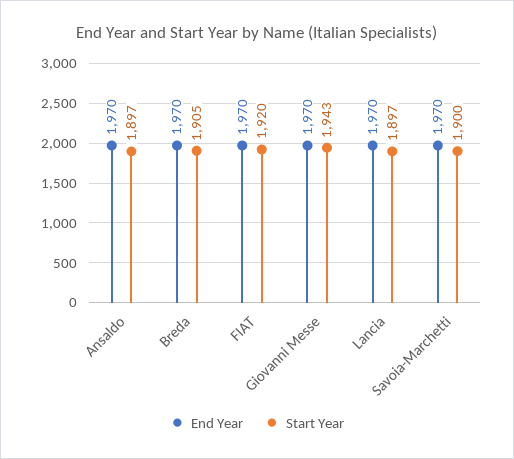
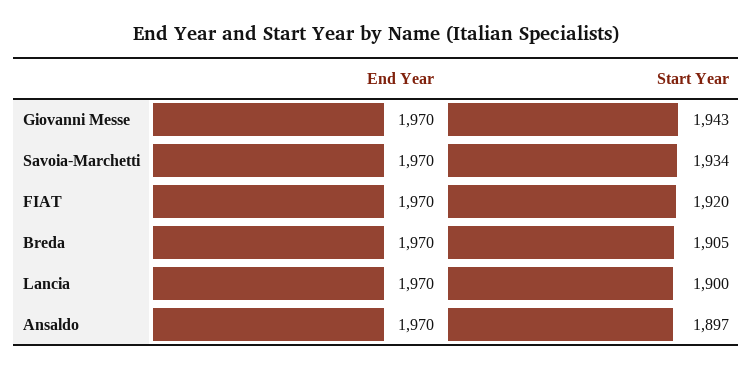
Start Year, Lancia: 1897 -> 1900
Start Year, Savoia-Marchetti: 1900 -> 1934

